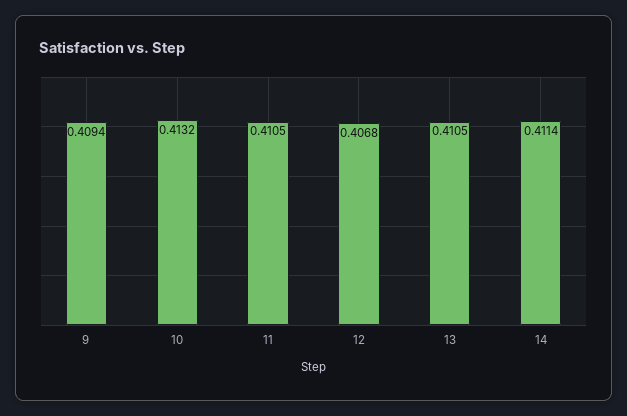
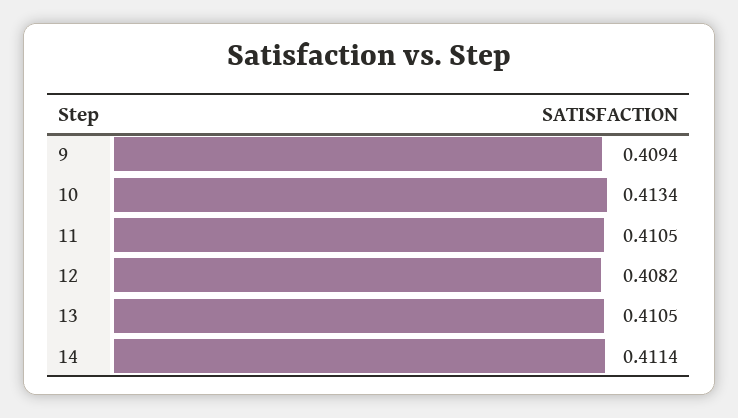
10: 0.4132 -> 0.4134
12: 0.4068 -> 0.4082

